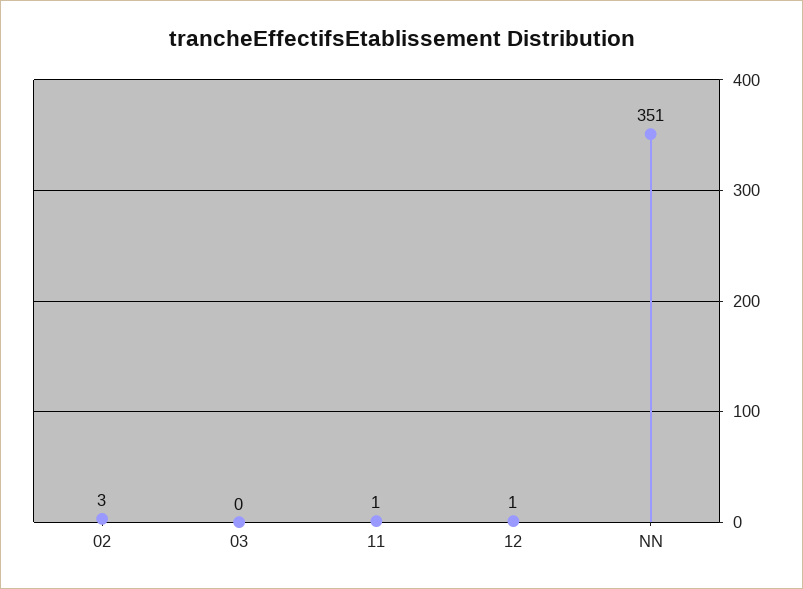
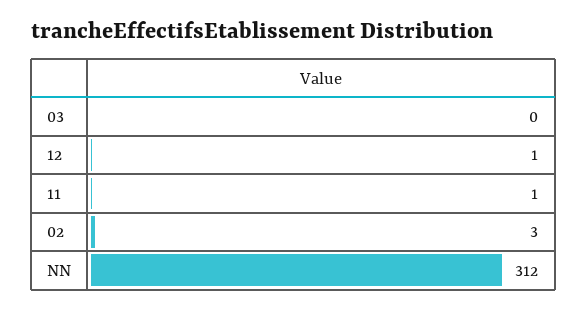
NN: 351 -> 312

